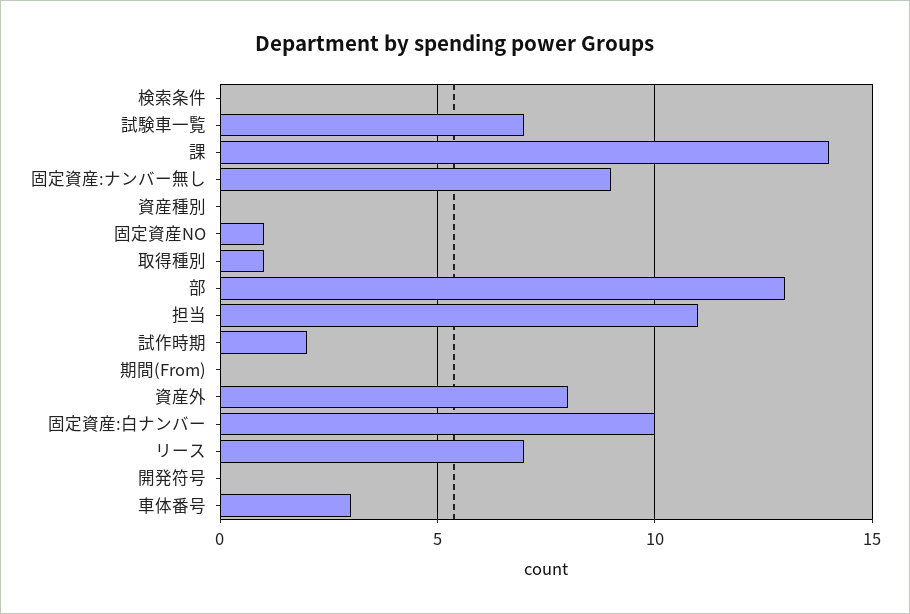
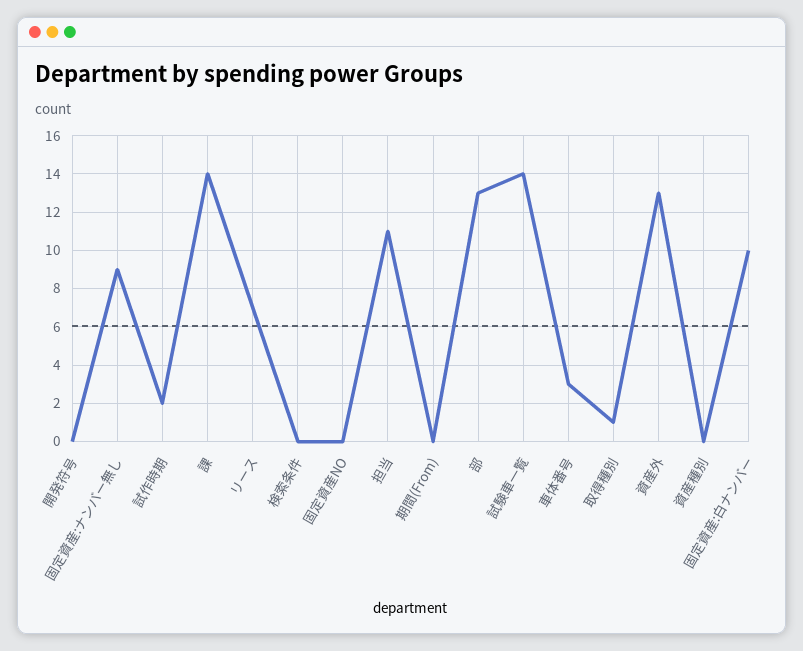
試験車一覧: 7 -> 14
固定資産NO: 1 -> 0
資産外: 8 -> 13

